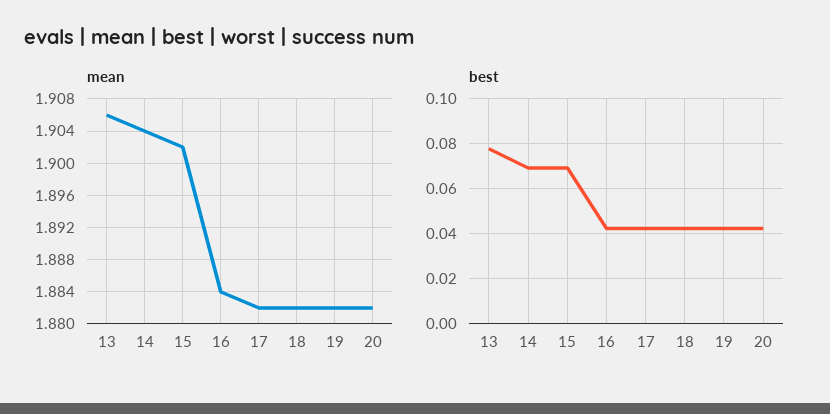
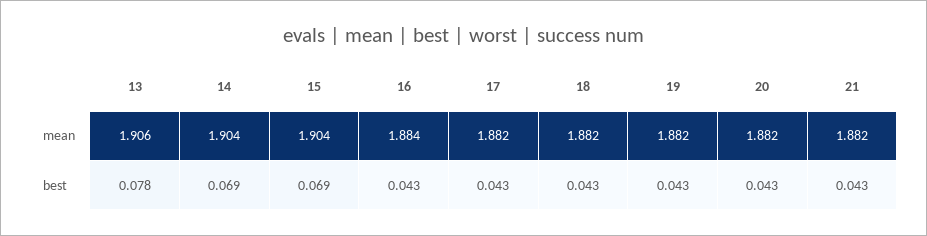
mean, 15: 1.902 -> 1.904
mean, 21: none -> 1.882
best, 21: none -> 0.043

